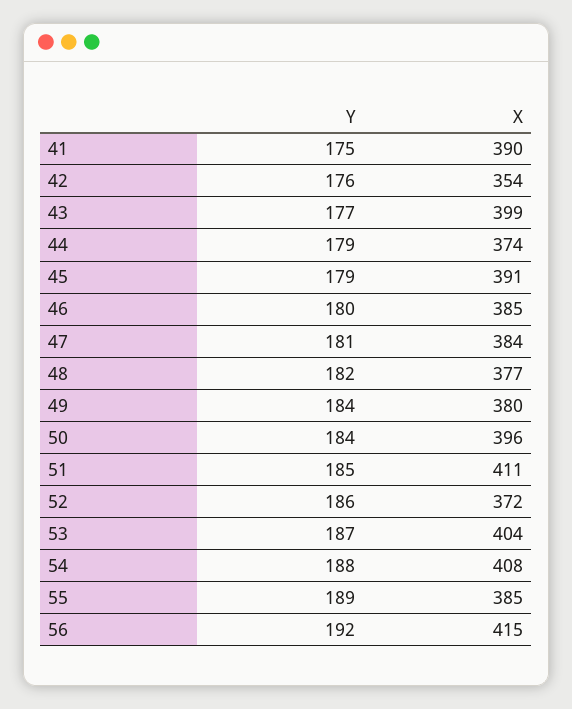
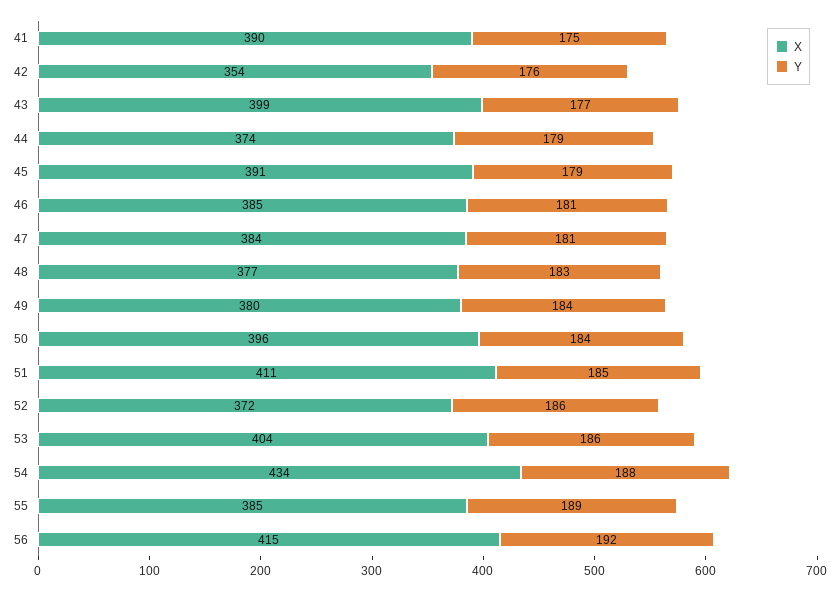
Y, 46: 180 -> 181
Y, 48: 182 -> 183
Y, 53: 187 -> 186
X, 54: 408 -> 434

